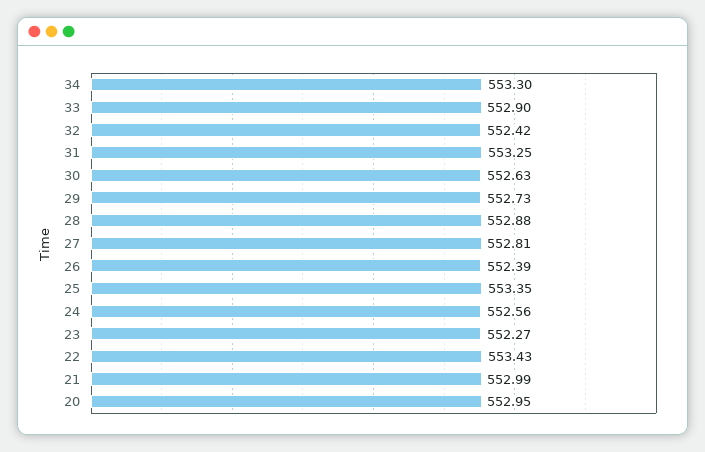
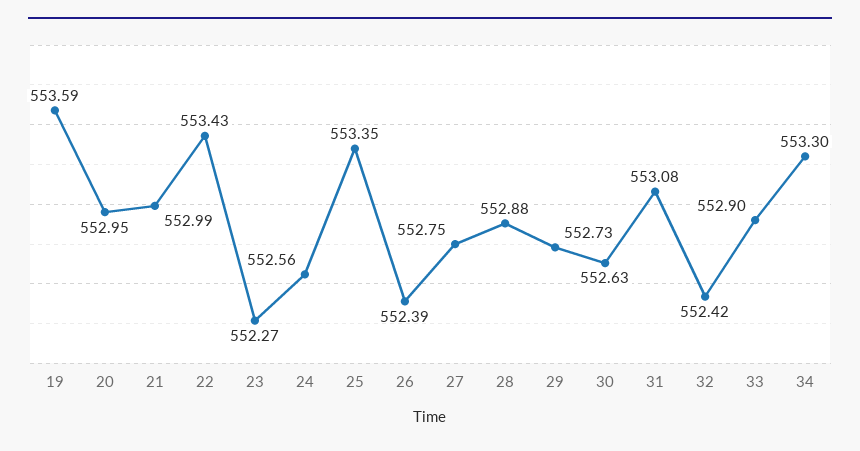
31: 553.25 -> 553.08
27: 552.81 -> 552.75
19: none -> 553.59

